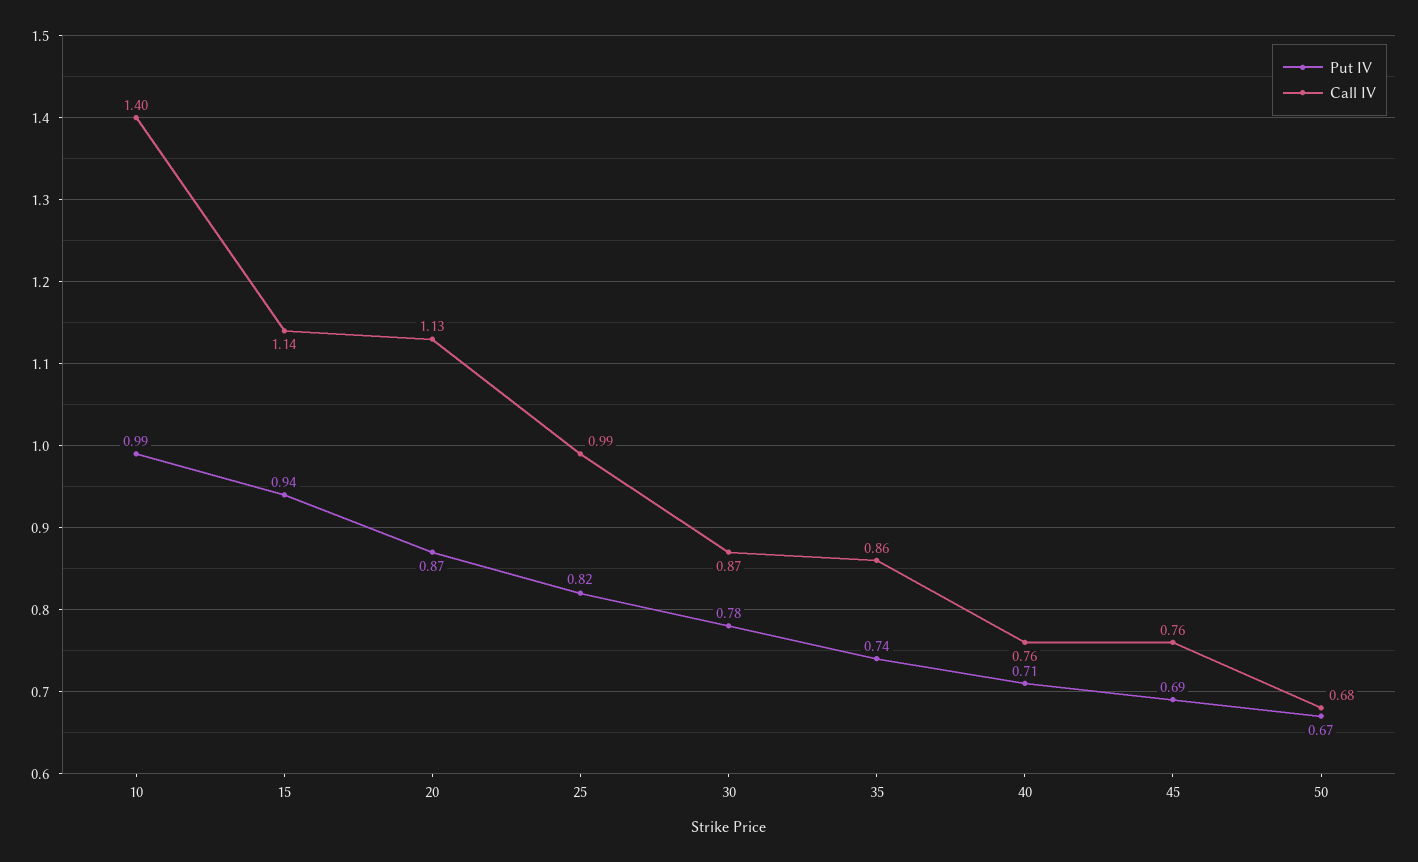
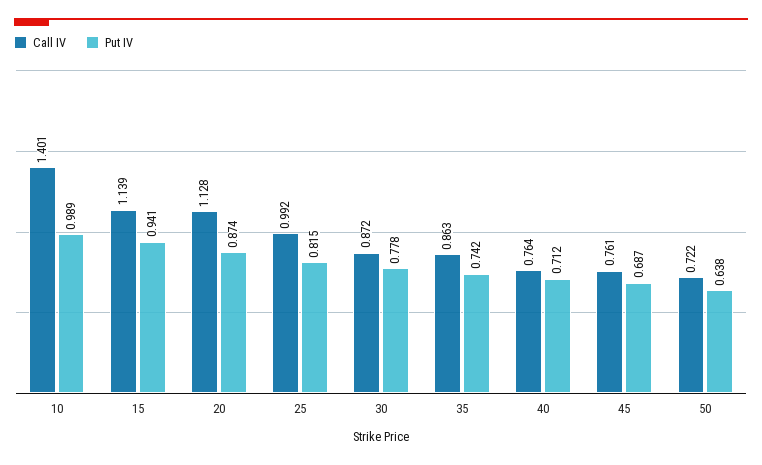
Put IV, 50: 0.67 -> 0.638
Call IV, 50: 0.68 -> 0.722

